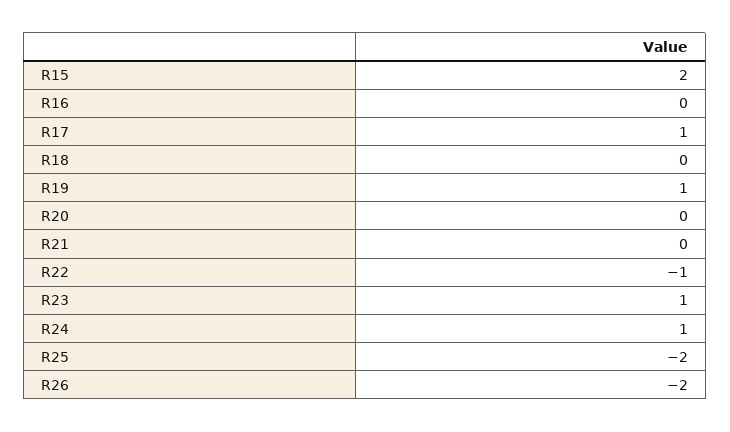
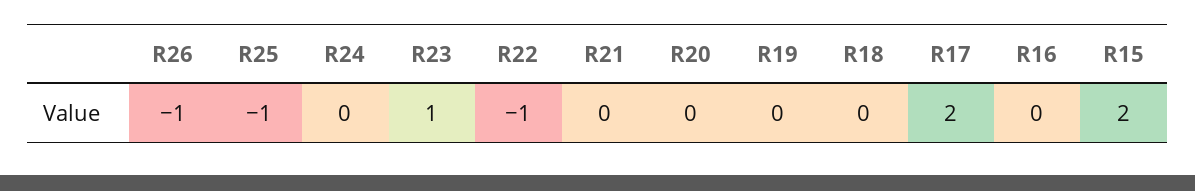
R17: 1 -> 2
R19: 1 -> 0
R24: 1 -> 0
R25: -2 -> -1
R26: -2 -> -1

